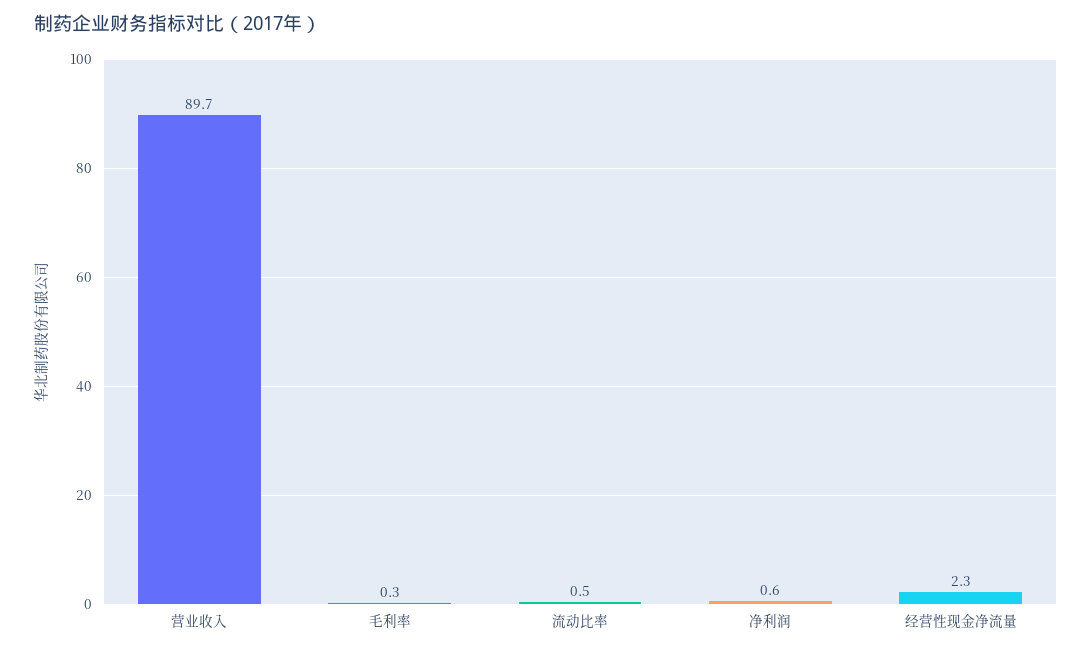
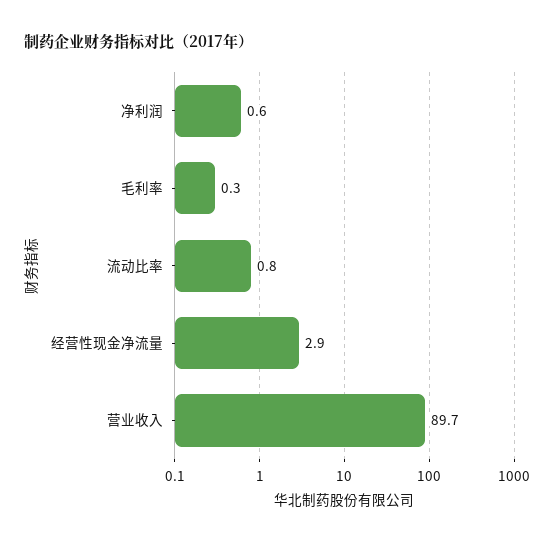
流动比率: 0.5 -> 0.8
经营性现金净流量: 2.3 -> 2.9

